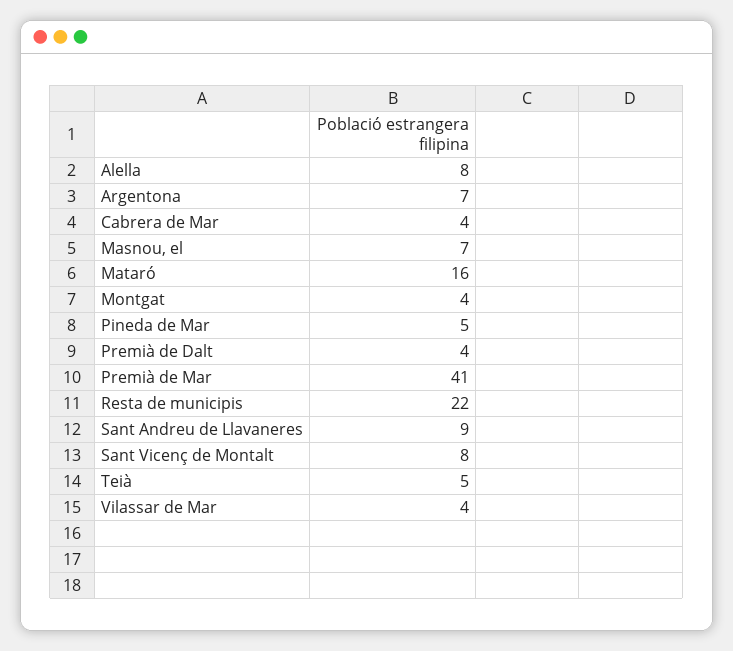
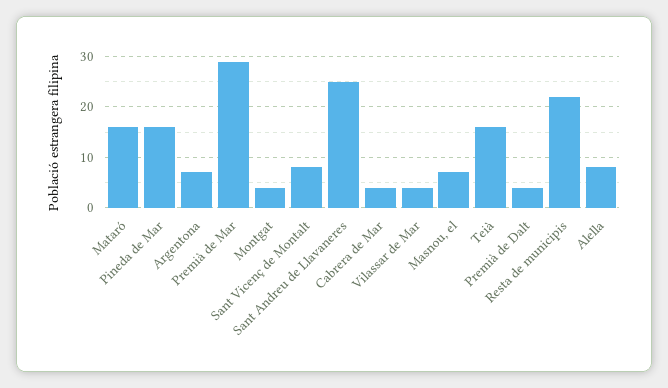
Pineda de Mar: 5 -> 15
Premià de Mar: 41 -> 30
Sant Andreu de Llavaneres: 9 -> 25
Teià: 5 -> 15

